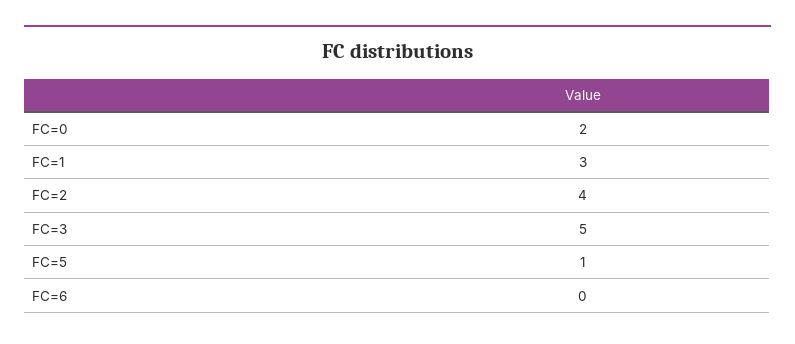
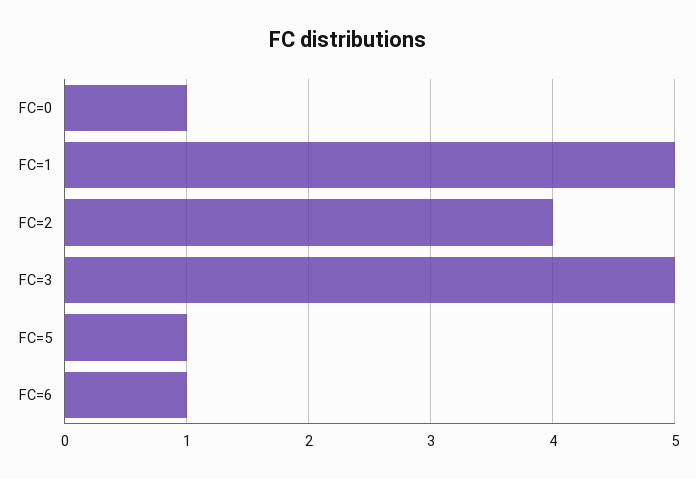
FC=0: 2 -> 1
FC=1: 3 -> 5
FC=6: 0 -> 1

